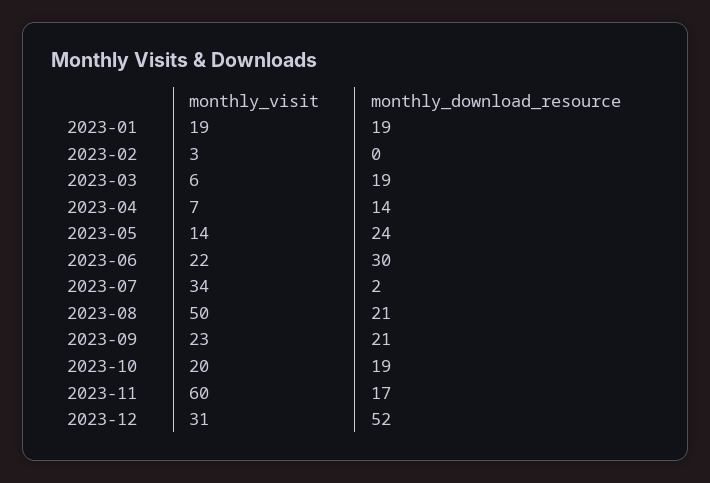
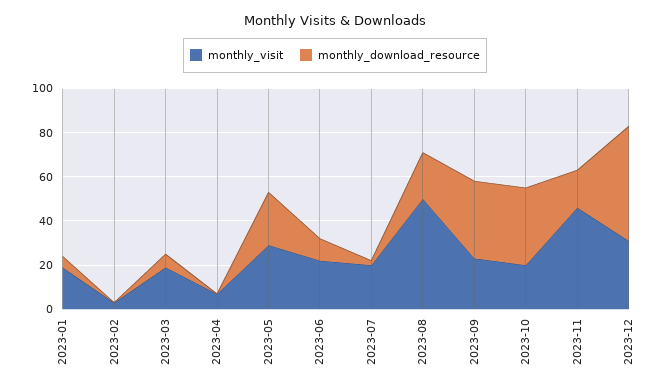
monthly_download_resource, 2023-01: 19 -> 5
monthly_visit, 2023-03: 6 -> 20
monthly_download_resource, 2023-03: 19 -> 5
monthly_download_resource, 2023-04: 14 -> 0
monthly_visit, 2023-05: 14 -> 30
monthly_download_resource, 2023-06: 30 -> 10
monthly_visit, 2023-07: 34 -> 20
monthly_download_resource, 2023-09: 21 -> 35
monthly_download_resource, 2023-10: 19 -> 35
monthly_visit, 2023-11: 60 -> 45

